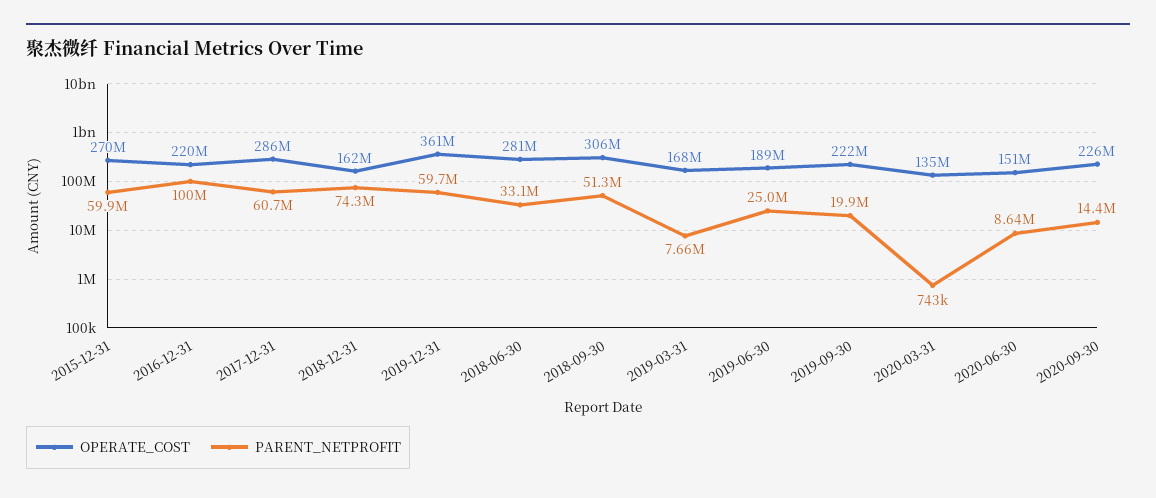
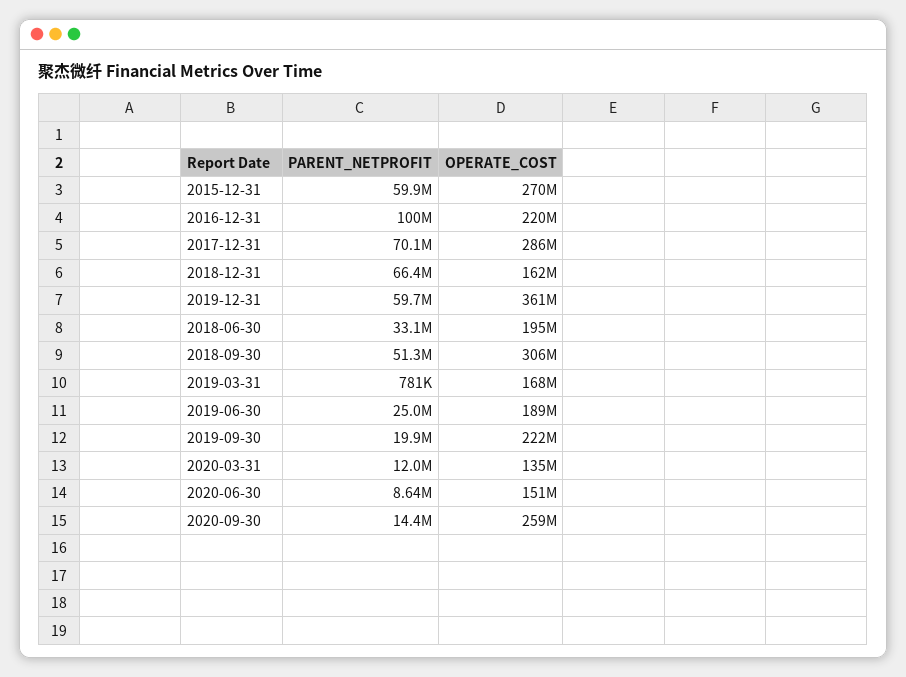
PARENT_NETPROFIT, 2017-12-31: 60700000 -> 70100000
PARENT_NETPROFIT, 2018-12-31: 74300000 -> 66400000
OPERATE_COST, 2018-06-30: 281000000 -> 195000000
PARENT_NETPROFIT, 2019-03-31: 7660000 -> 781000
PARENT_NETPROFIT, 2020-03-31: 743000 -> 12000000
OPERATE_COST, 2020-09-30: 226000000 -> 259000000

